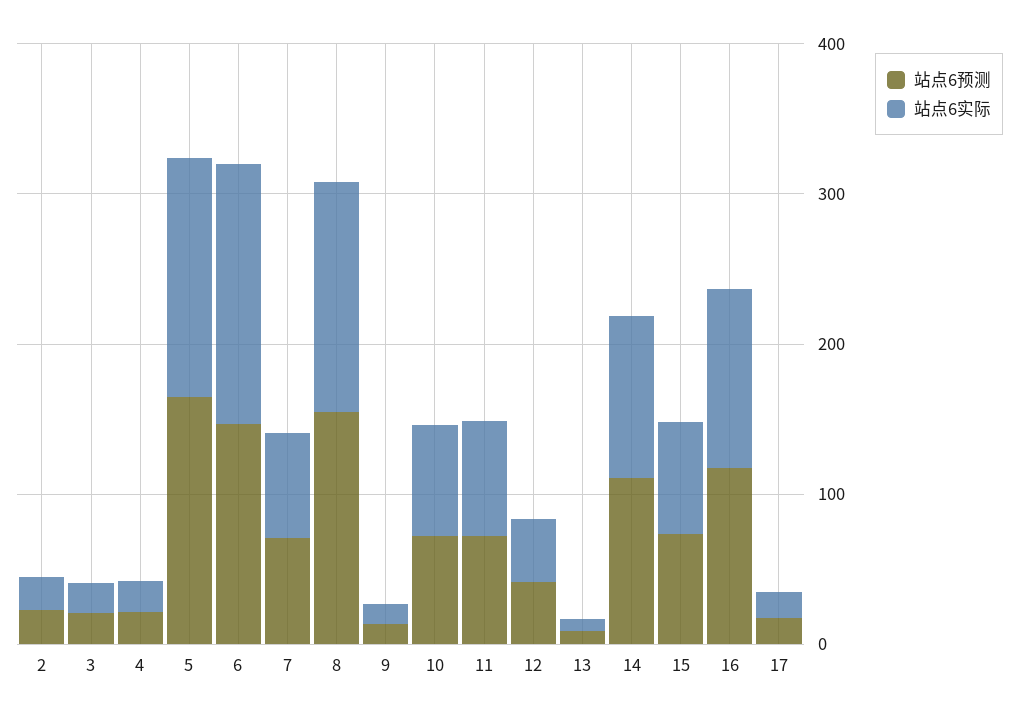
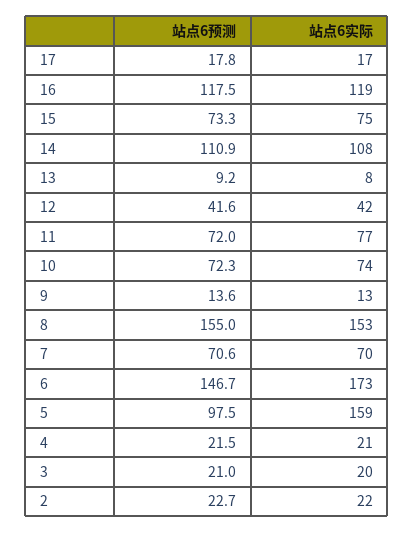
站点6预测, 5: 160 -> 97.5

